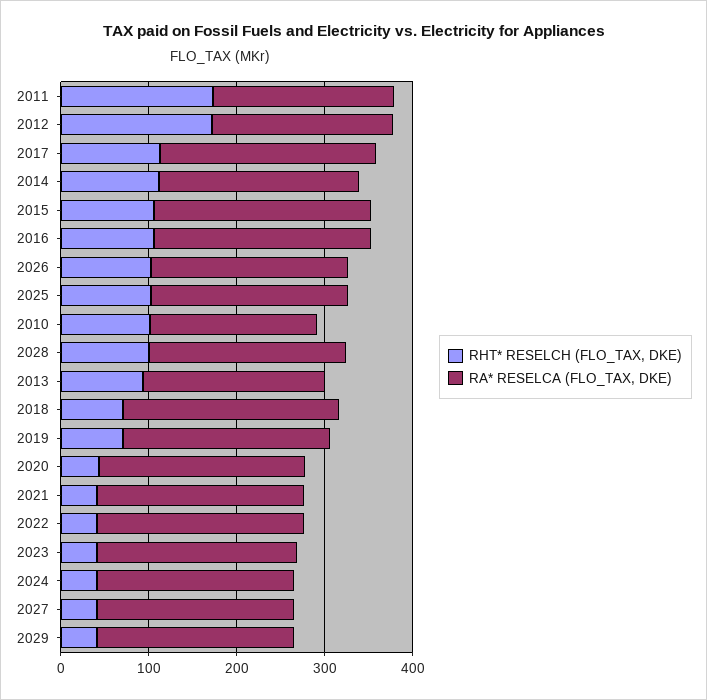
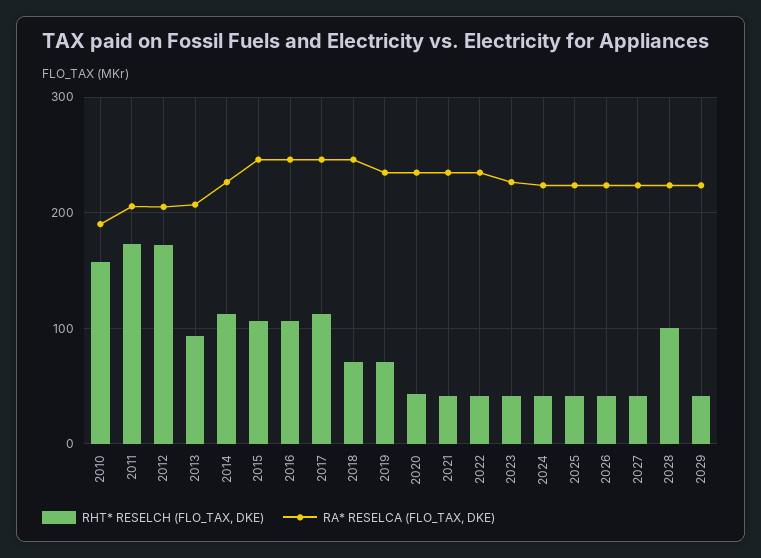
RHT* RESELCH (FLO_TAX, DKE), 2026: 100 -> 40
RHT* RESELCH (FLO_TAX, DKE), 2025: 100 -> 40
RHT* RESELCH (FLO_TAX, DKE), 2010: 100 -> 160

